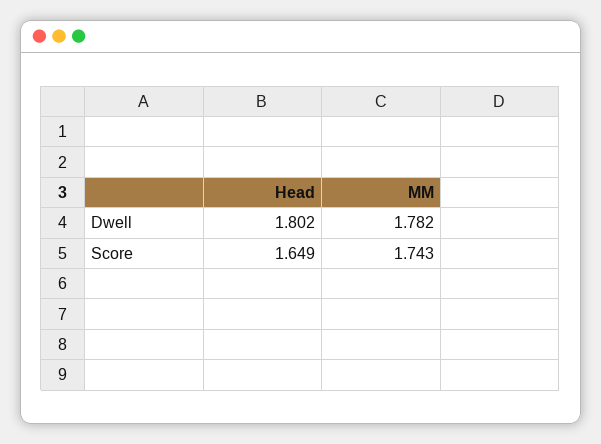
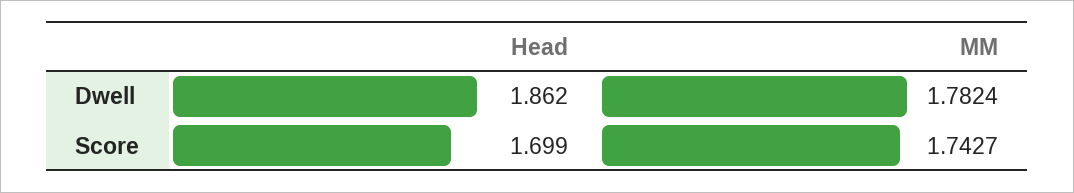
Head, Dwell: 1.802 -> 1.862
Head, Score: 1.649 -> 1.699

